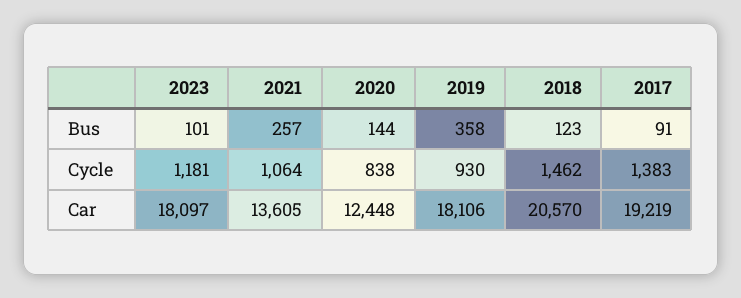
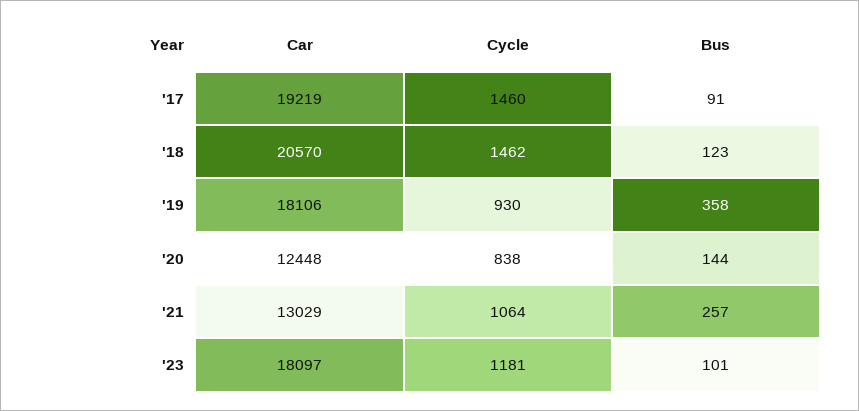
2017, Cycle: 1383 -> 1460
2021, Car: 13605 -> 13029

